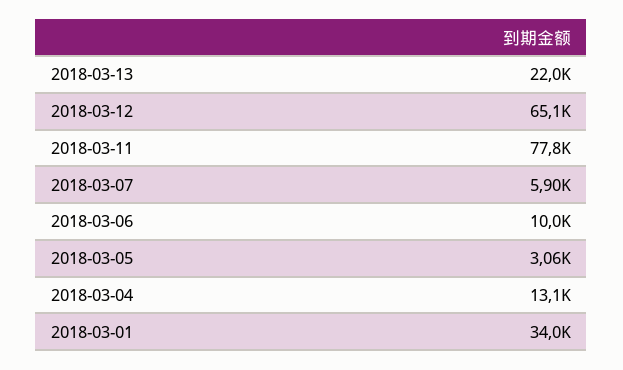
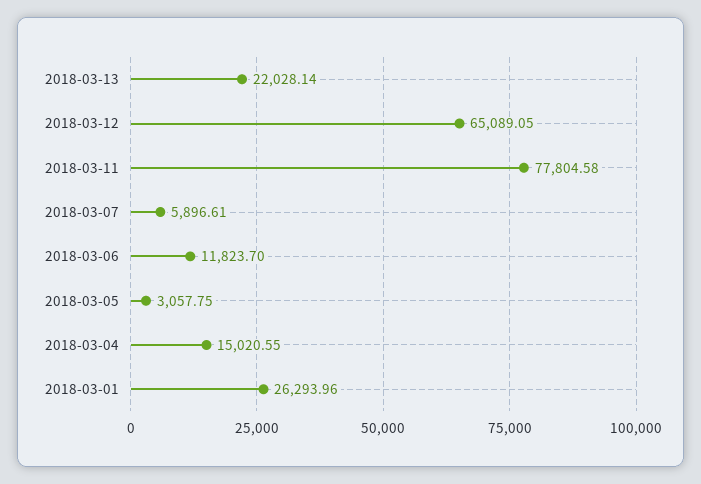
2018-03-06: 10000 -> 11823.7
2018-03-04: 13100 -> 15020.55
2018-03-01: 34000 -> 26293.96

